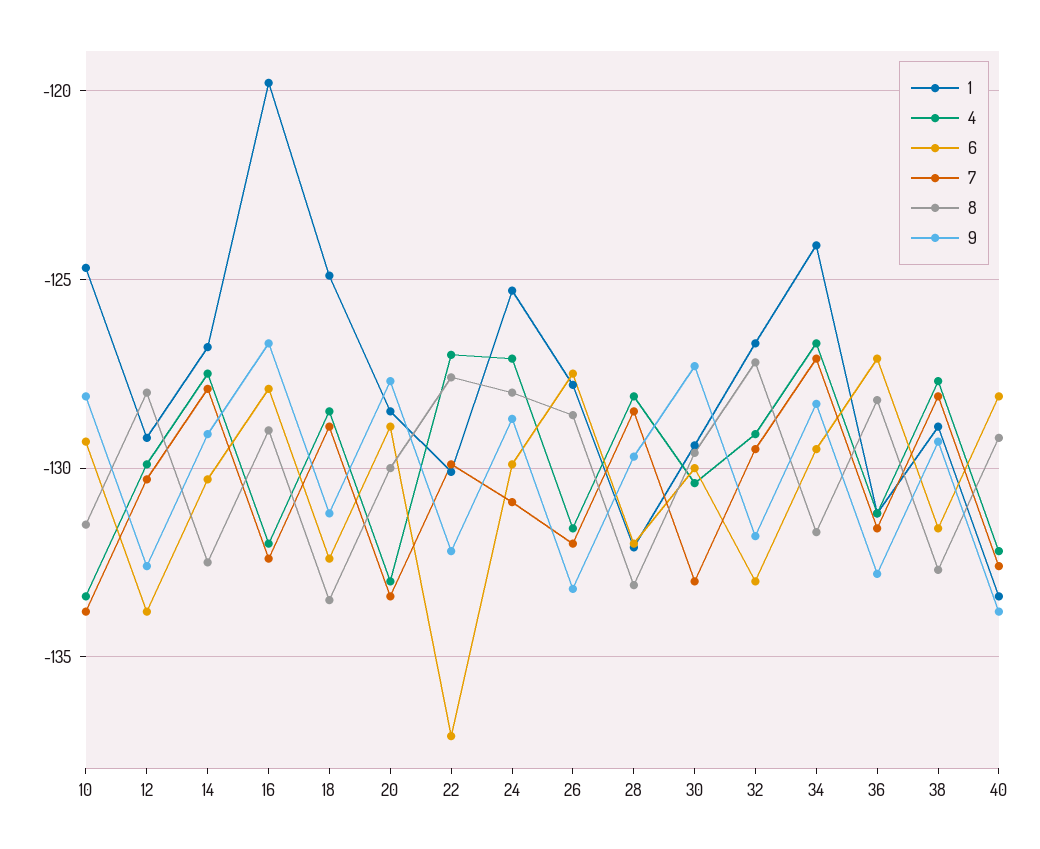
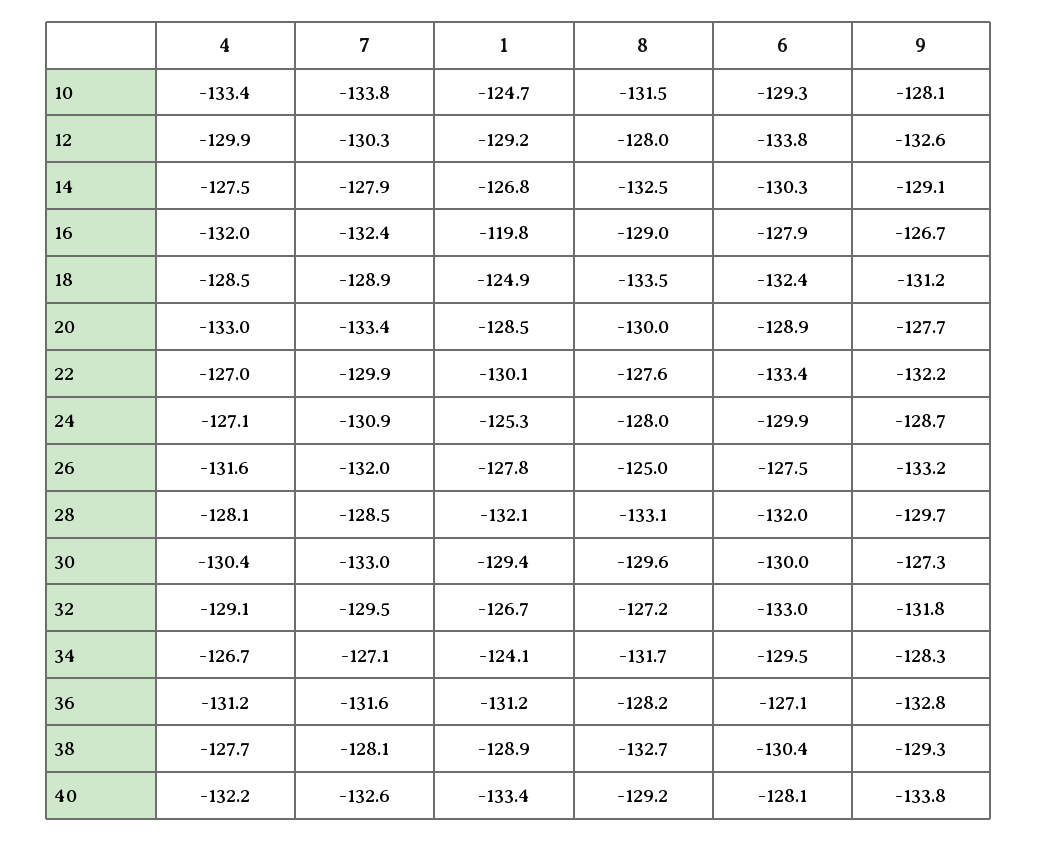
6, 22: -137 -> -133.4
8, 26: -128.5 -> -125
6, 38: -131.5 -> -130.4

